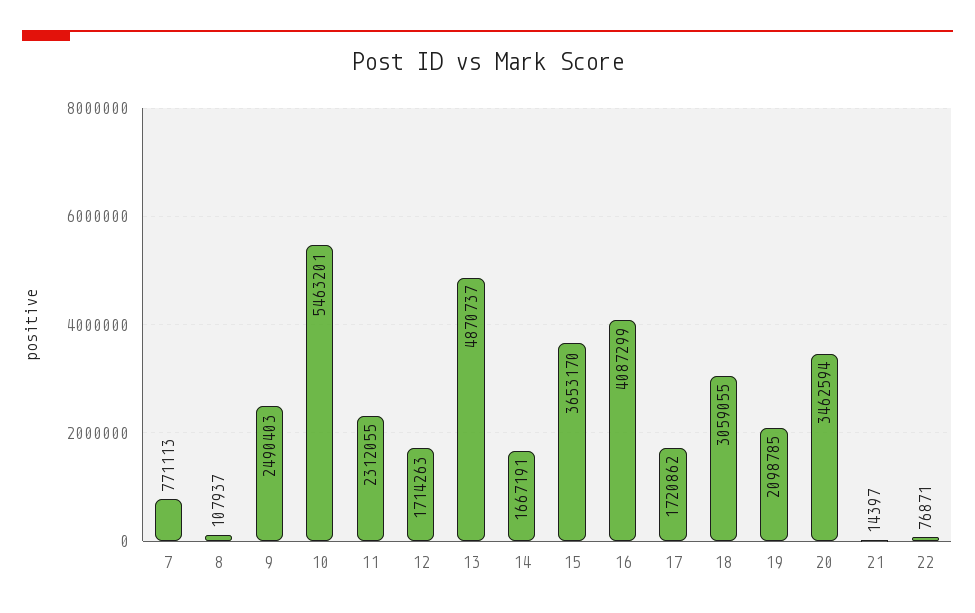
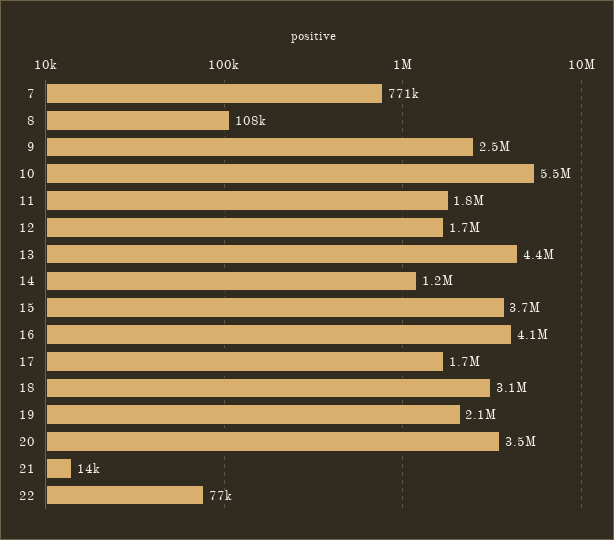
11: 2312055 -> 1800000
13: 4870737 -> 4400000
14: 1667191 -> 1200000

